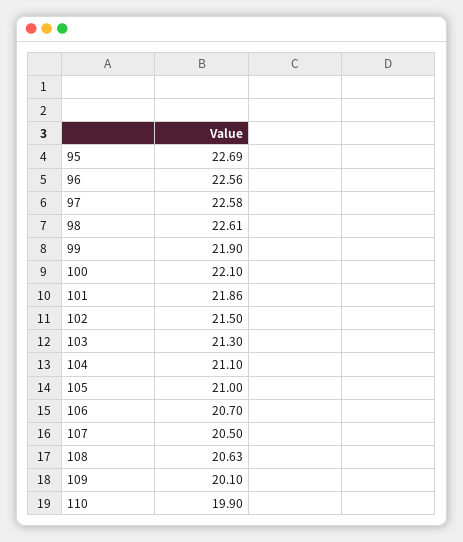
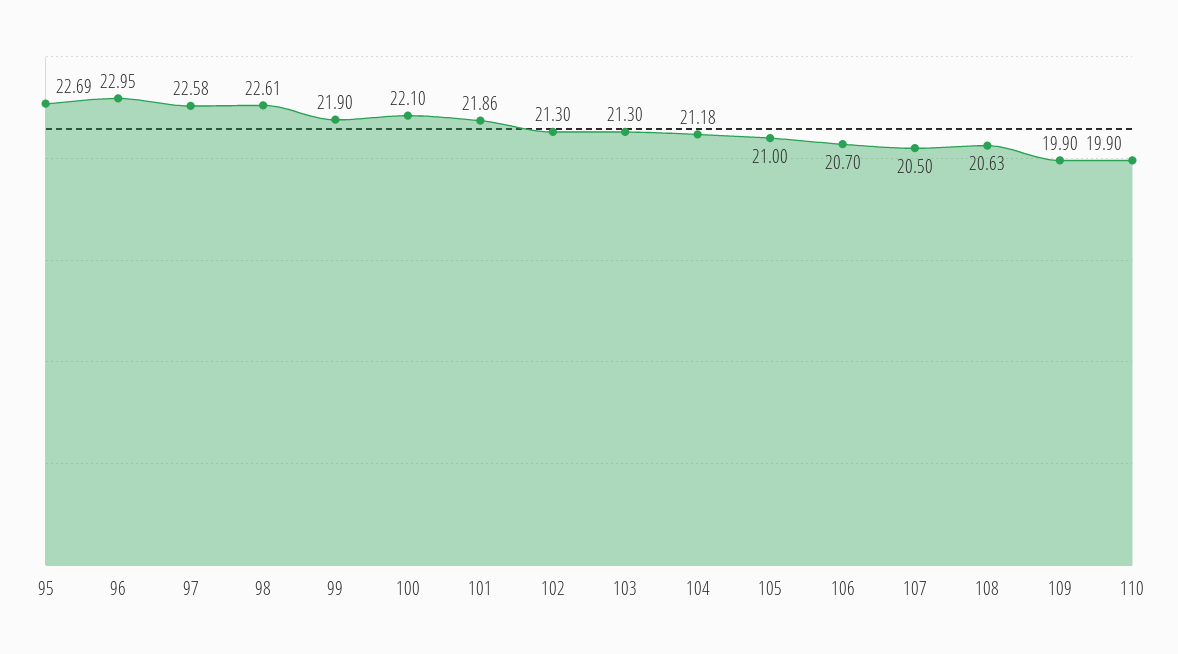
96: 22.56 -> 22.95
102: 21.5 -> 21.3
104: 21.1 -> 21.18
109: 20.1 -> 19.9

